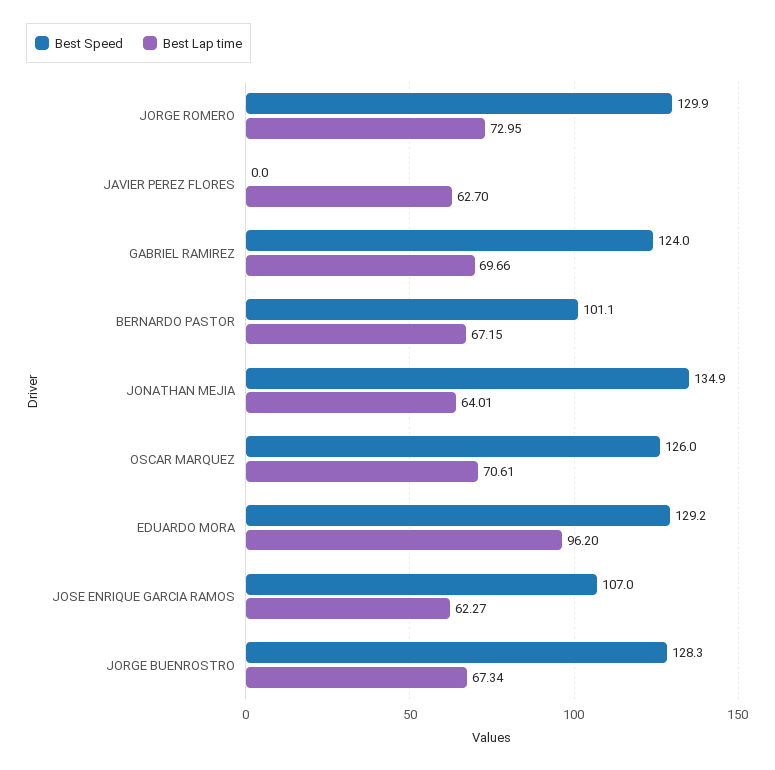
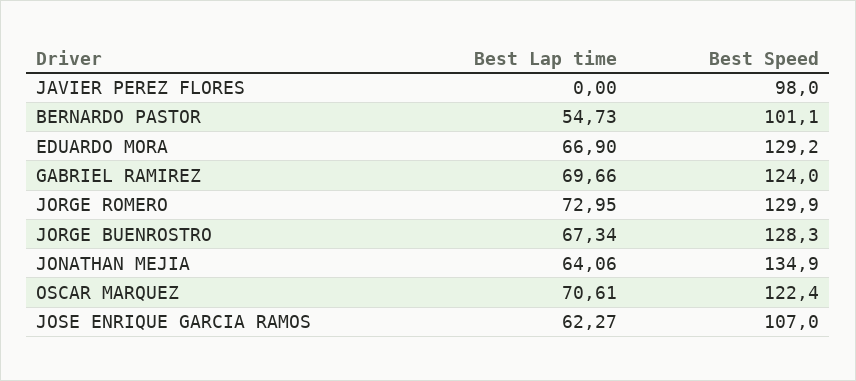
Best Speed, JAVIER PEREZ FLORES: 0 -> 98
Best Lap time, JAVIER PEREZ FLORES: 62.7 -> 0
Best Lap time, BERNARDO PASTOR: 67.15 -> 54.73
Best Lap time, JONATHAN MEJIA: 64.01 -> 64.06
Best Speed, OSCAR MARQUEZ: 126 -> 122.4
Best Lap time, EDUARDO MORA: 96.2 -> 66.9

